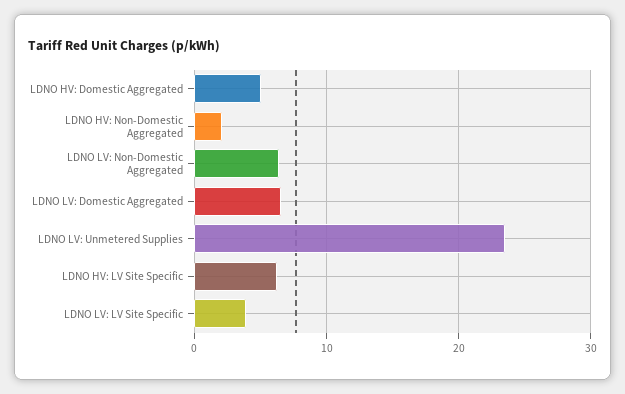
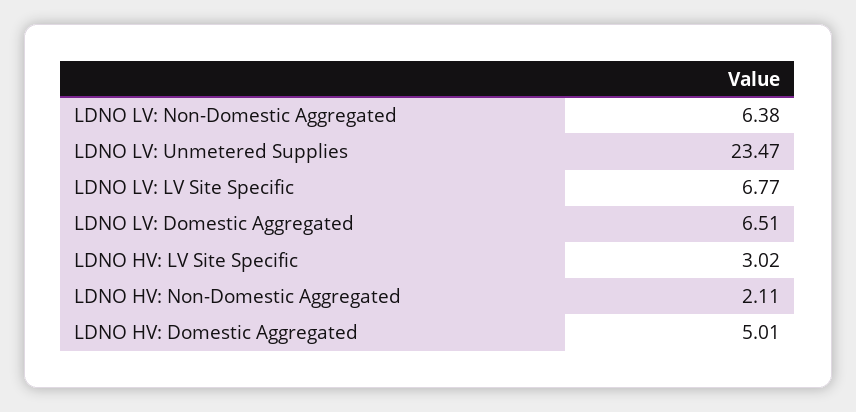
LDNO HV: LV Site Specific: 6 -> 3.02
LDNO LV: LV Site Specific: 4 -> 6.77

